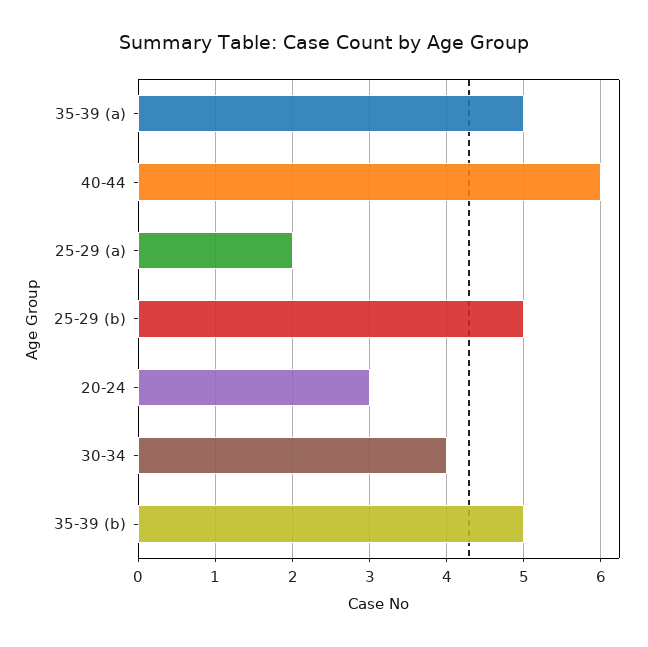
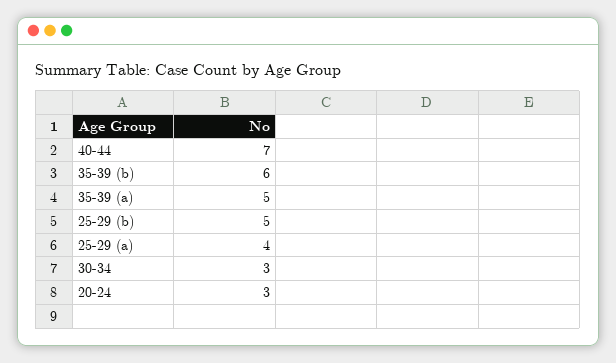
40-44: 6 -> 7
25-29 (a): 2 -> 4
30-34: 4 -> 3
35-39 (b): 5 -> 6

